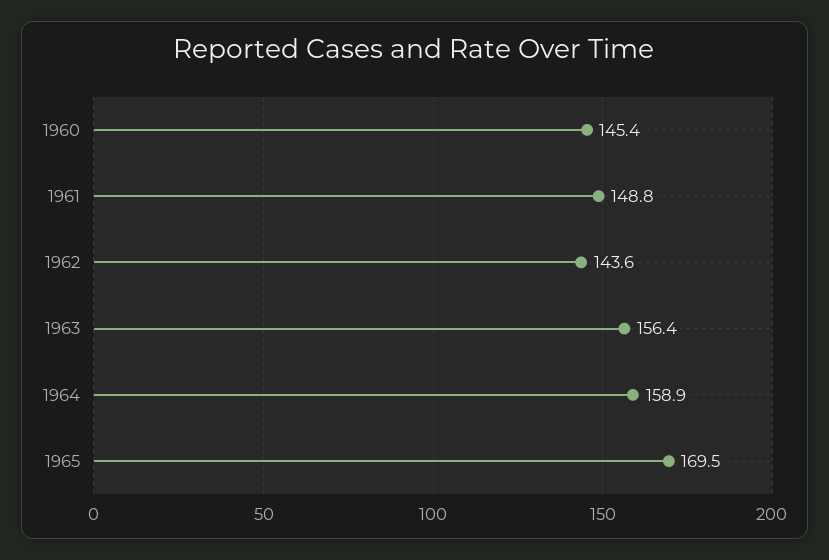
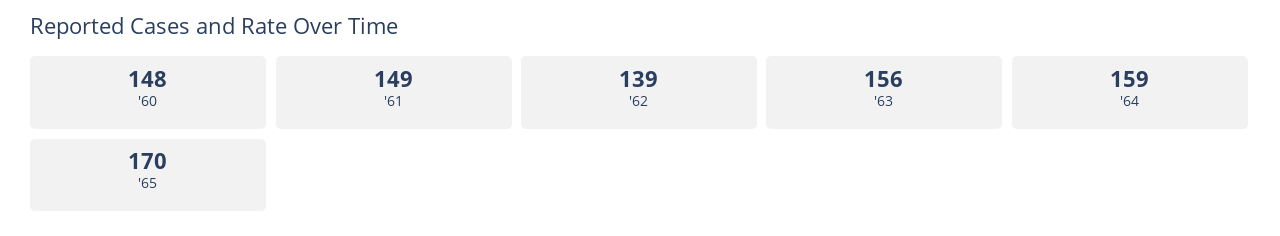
1960: 145.4 -> 148
1962: 143.6 -> 139

